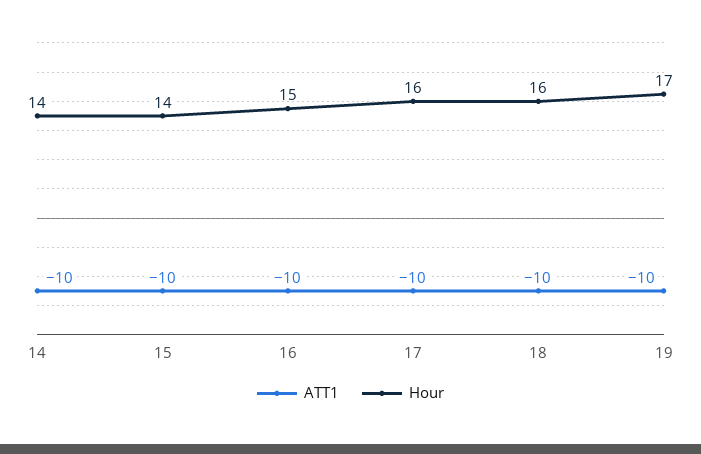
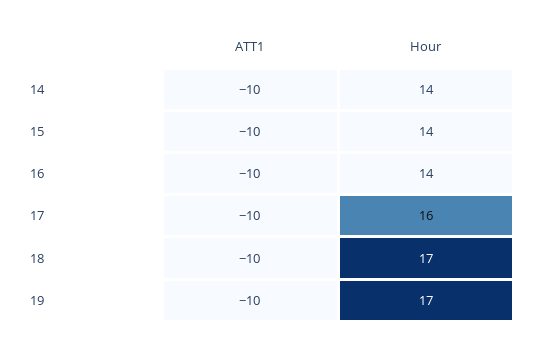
Hour, 16: 15 -> 14
Hour, 18: 16 -> 17

